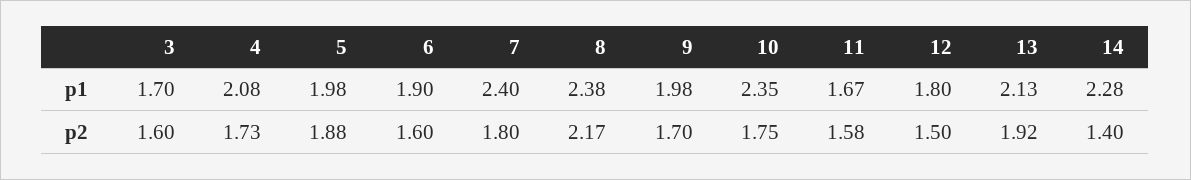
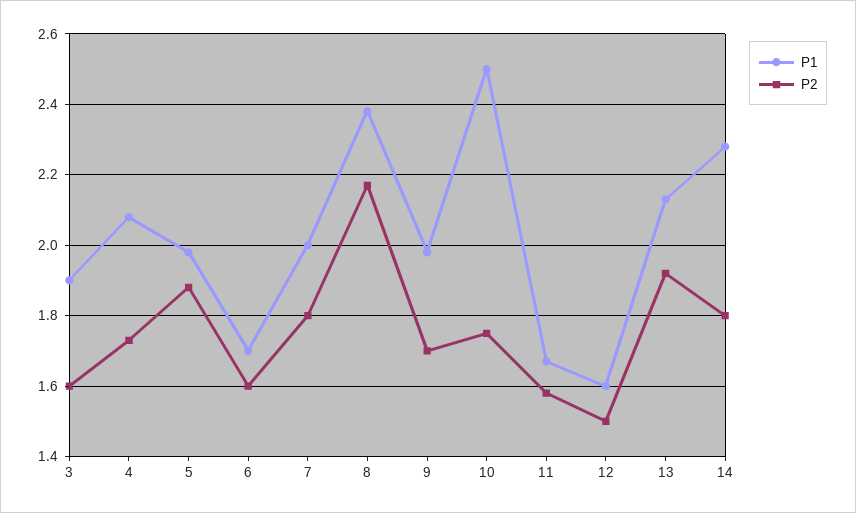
p1, 3: 1.7 -> 1.9
p1, 6: 1.9 -> 1.7
p1, 7: 2.4 -> 2
p1, 10: 2.35 -> 2.5
p1, 12: 1.8 -> 1.6
p2, 14: 1.4 -> 1.8

